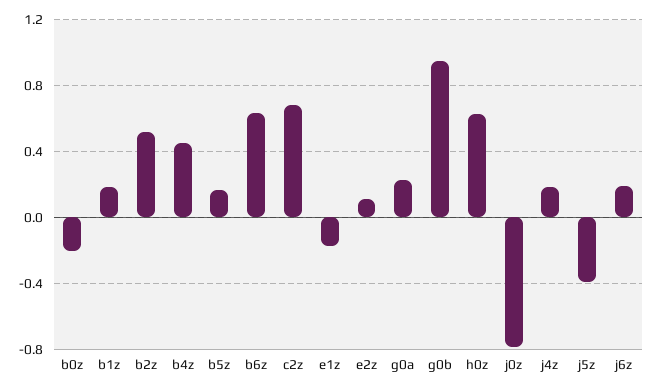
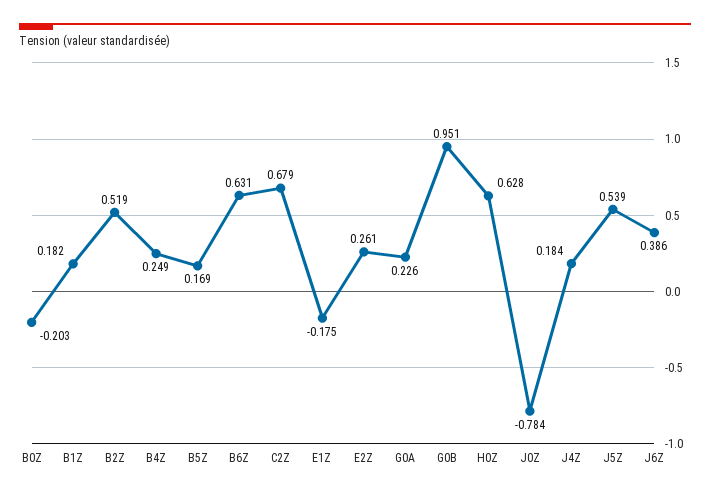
b4z: 0.45 -> 0.249
e2z: 0.1 -> 0.261
j5z: -0.4 -> 0.539
j6z: 0.2 -> 0.386

